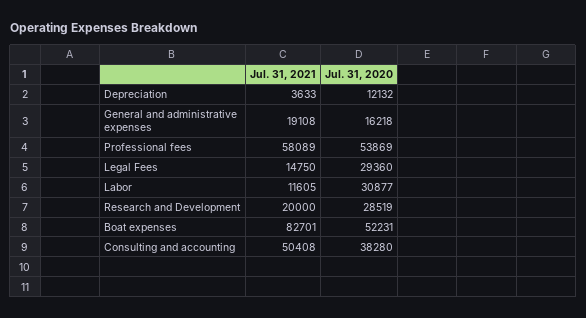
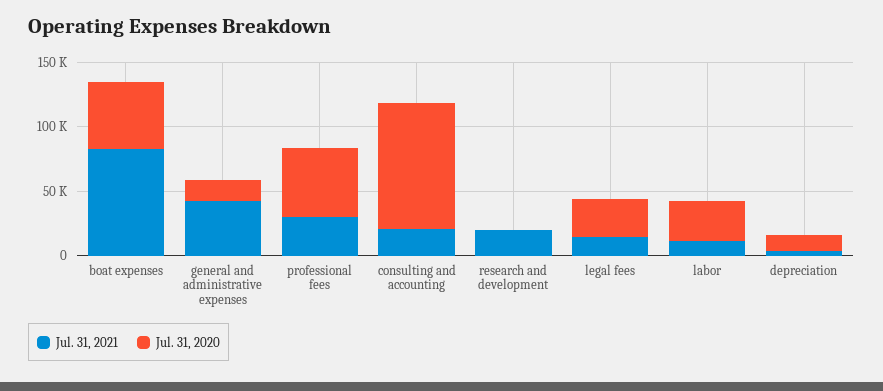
Jul. 31, 2021, General and administrative expenses: 19108 -> 40000
Jul. 31, 2021, Professional fees: 58089 -> 30000
Jul. 31, 2020, Research and Development: 28519 -> 0
Jul. 31, 2021, Consulting and accounting: 50408 -> 20000
Jul. 31, 2020, Consulting and accounting: 38280 -> 100000

